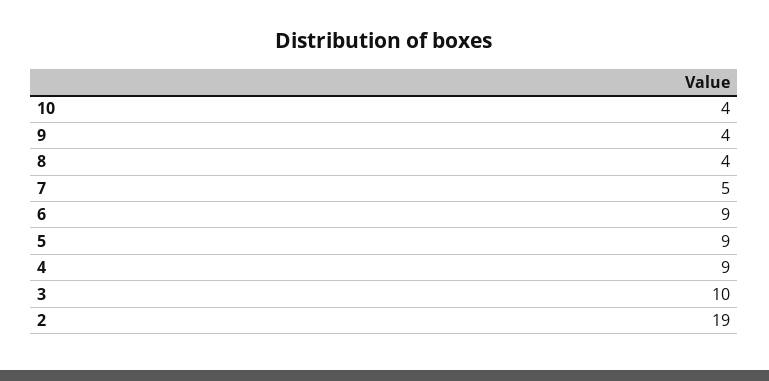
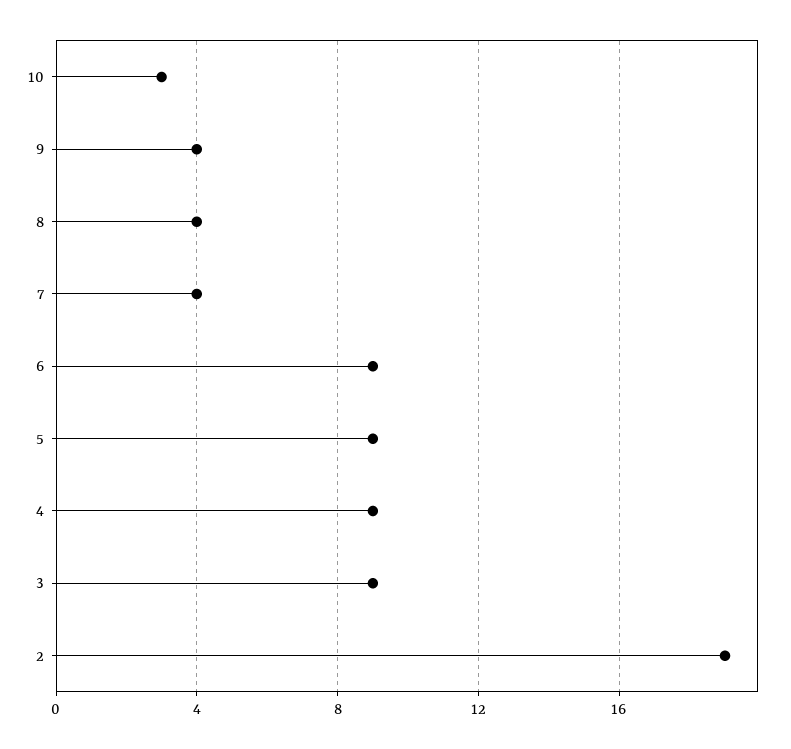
10: 4 -> 3
7: 5 -> 4
3: 10 -> 9

